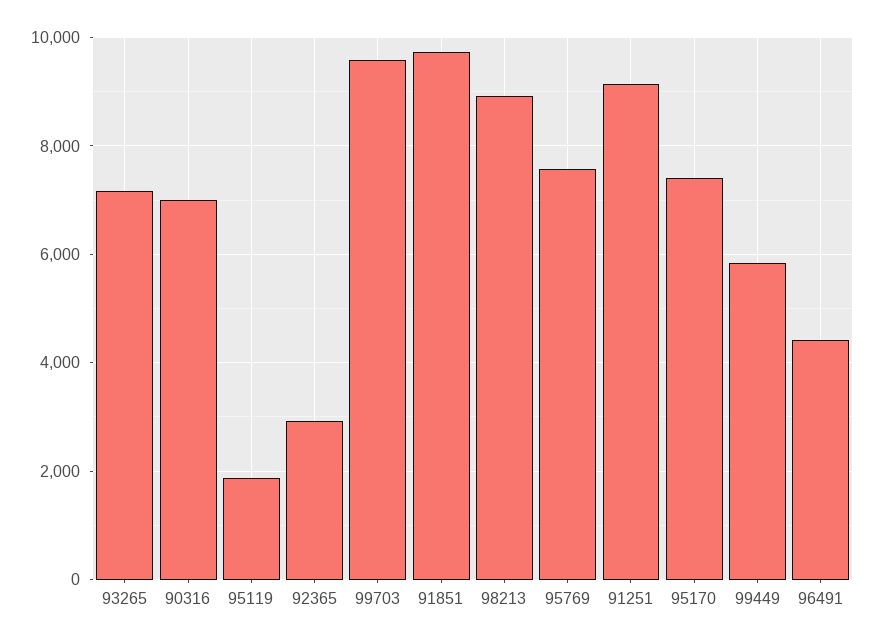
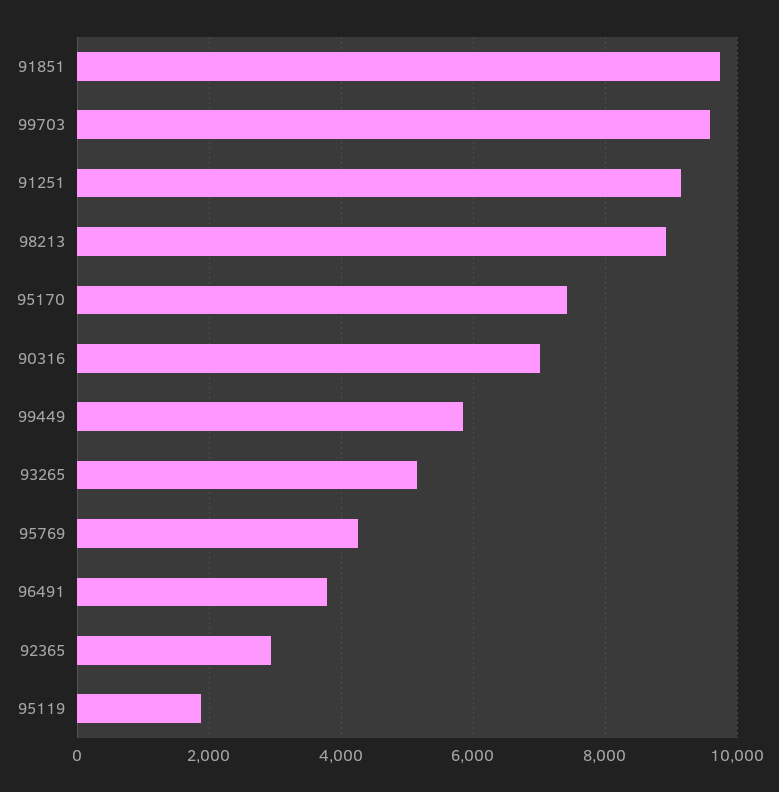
93265: 7200 -> 5200
95769: 7600 -> 4200
96491: 4400 -> 3800

